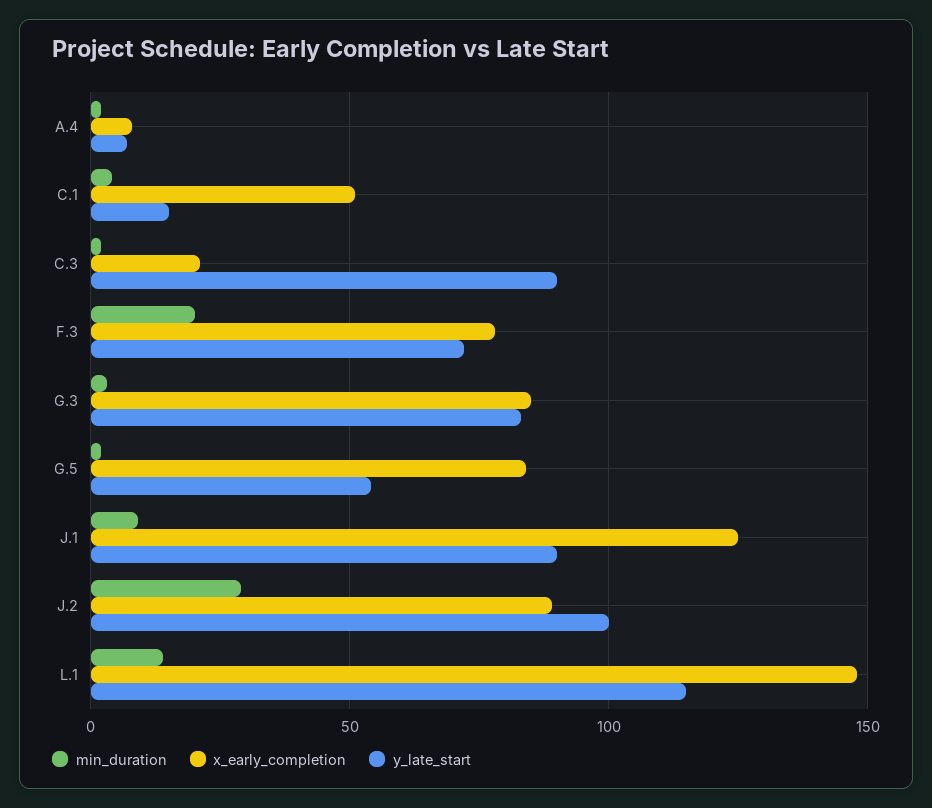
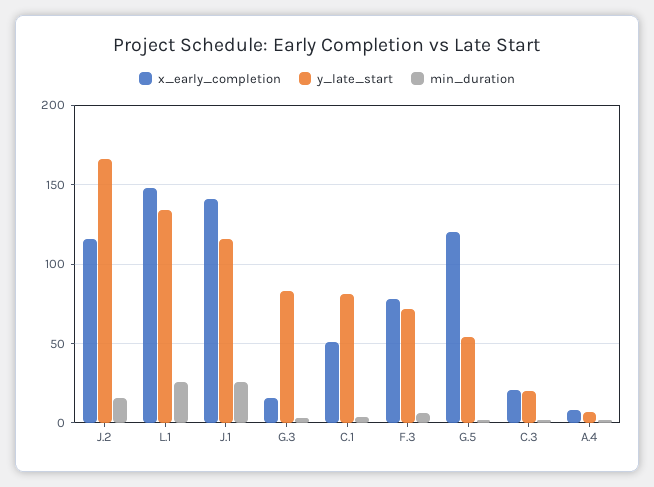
y_late_start, C.1: 15 -> 80
y_late_start, C.3: 90 -> 20
min_duration, F.3: 20 -> 5
x_early_completion, G.3: 85 -> 15
x_early_completion, G.5: 85 -> 120
min_duration, J.1: 10 -> 25
x_early_completion, J.1: 125 -> 140
y_late_start, J.1: 90 -> 115
min_duration, J.2: 30 -> 15
x_early_completion, J.2: 90 -> 115
y_late_start, J.2: 100 -> 165
min_duration, L.1: 15 -> 25
y_late_start, L.1: 115 -> 135

